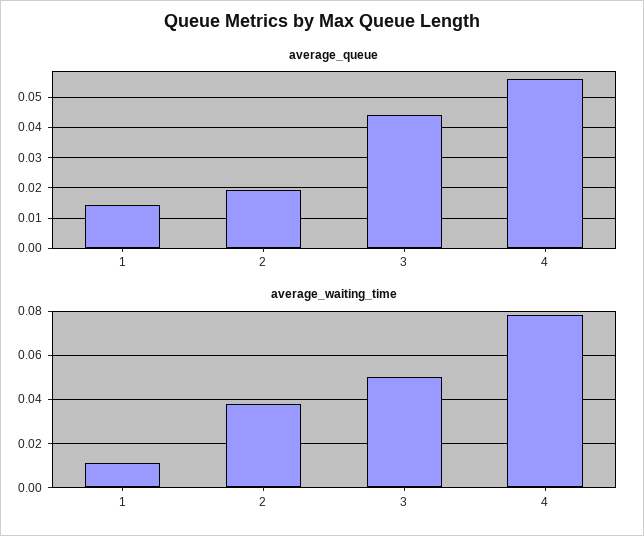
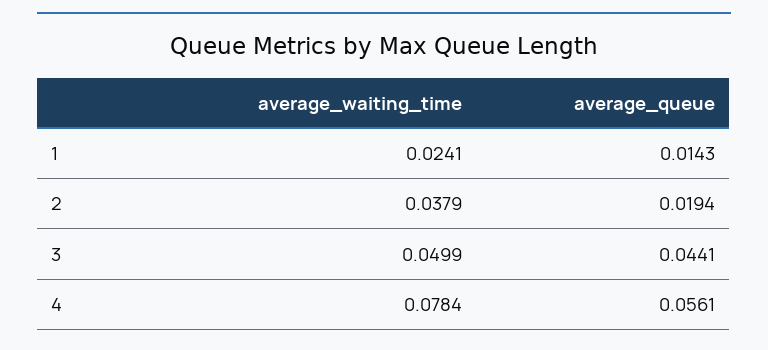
average_waiting_time, 1: 0.01 -> 0.0241

